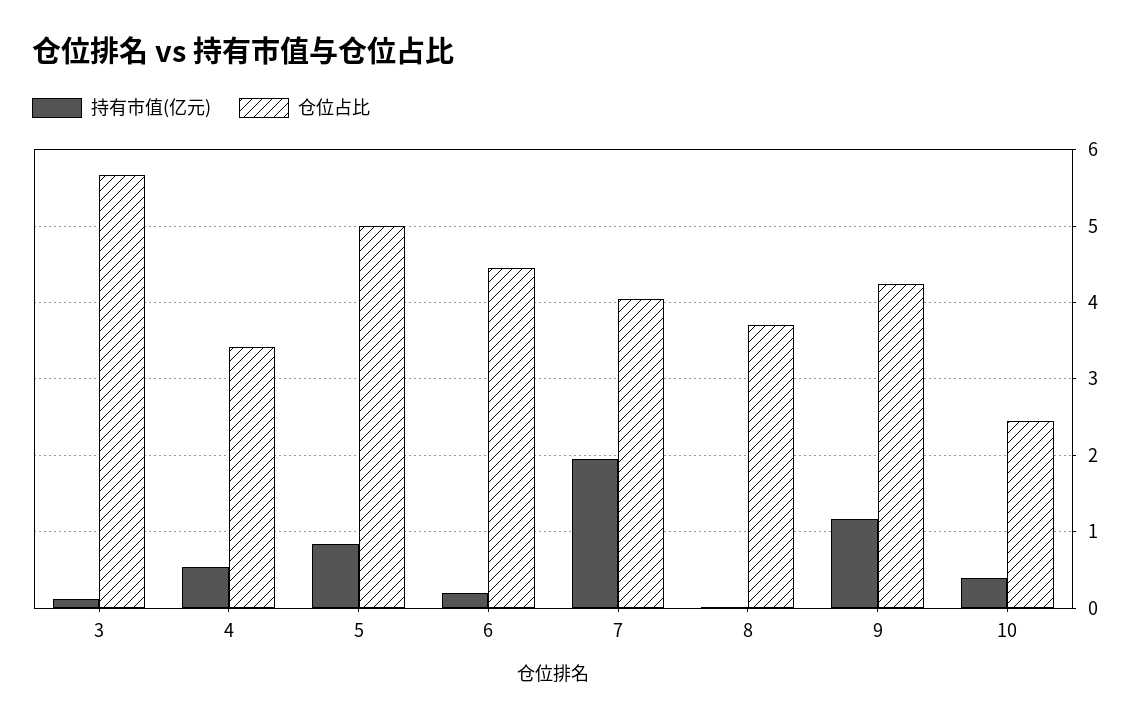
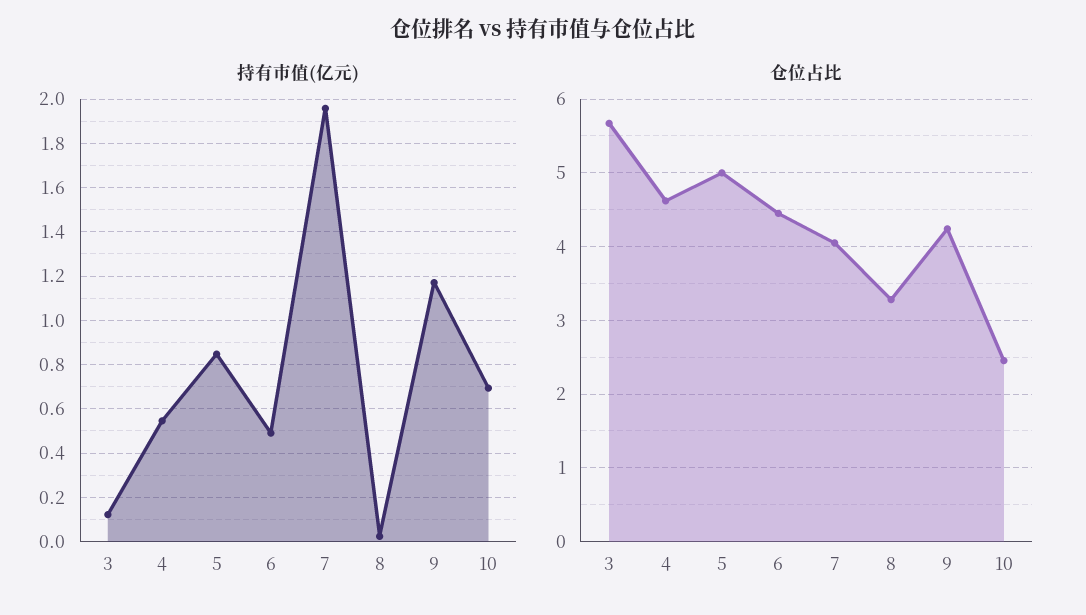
仓位占比, 4: 3.4 -> 4.6
持有市值(亿元), 6: 0.2 -> 0.5
仓位占比, 8: 3.7 -> 3.3
持有市值(亿元), 10: 0.4 -> 0.7

